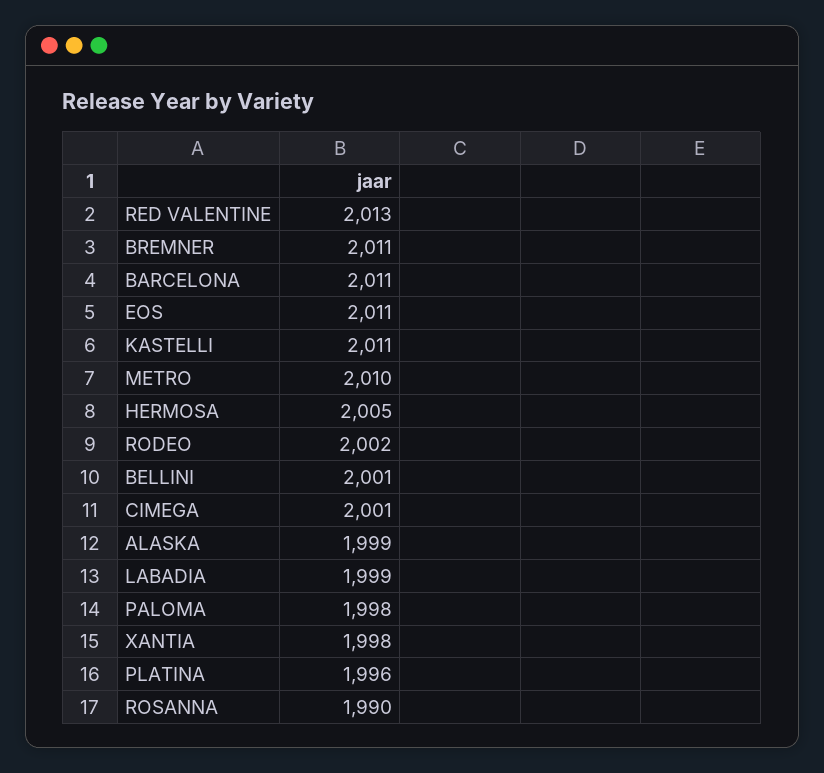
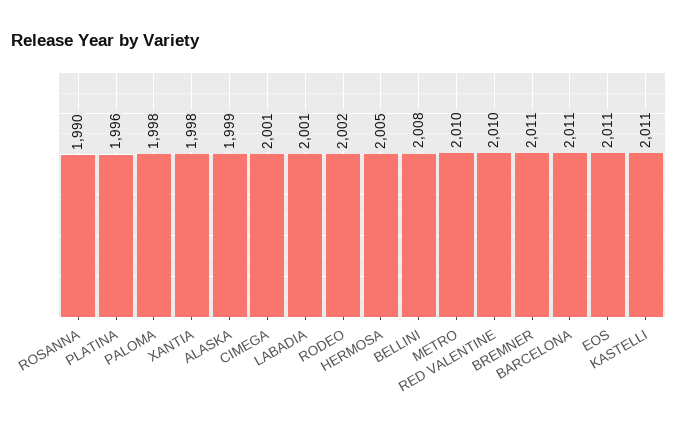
RED VALENTINE: 2013 -> 2010
BELLINI: 2001 -> 2008
LABADIA: 1999 -> 2001

